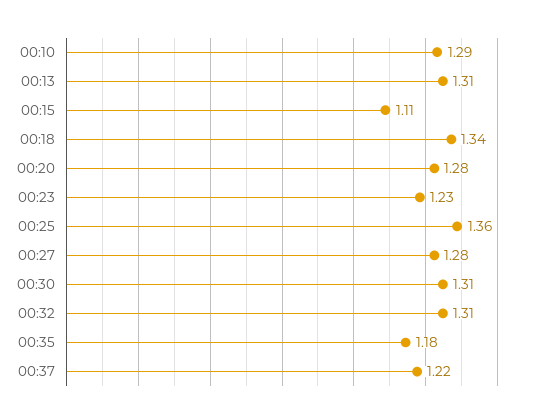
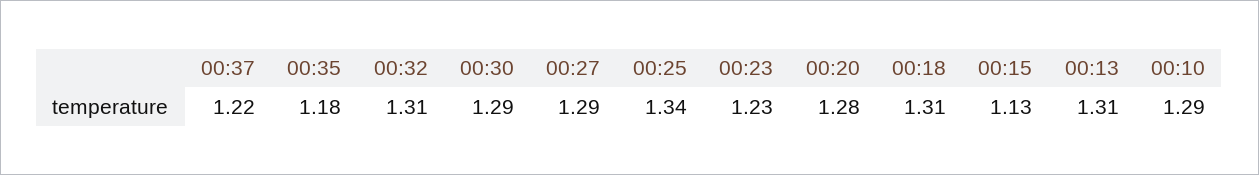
00:15: 1.11 -> 1.13
00:18: 1.34 -> 1.31
00:25: 1.36 -> 1.34
00:27: 1.28 -> 1.29
00:30: 1.31 -> 1.29

